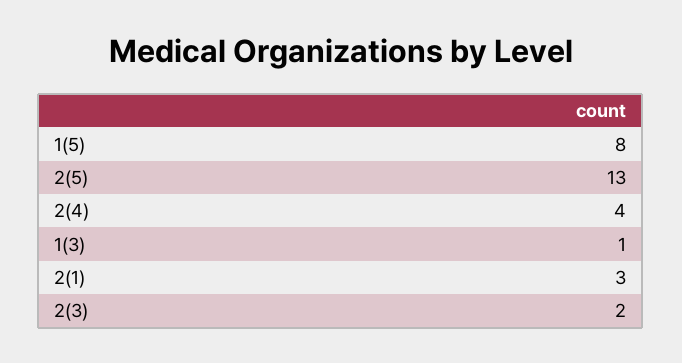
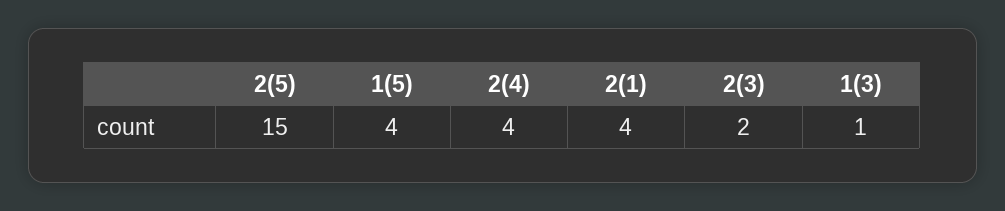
1(5): 8 -> 4
2(5): 13 -> 15
2(1): 3 -> 4

